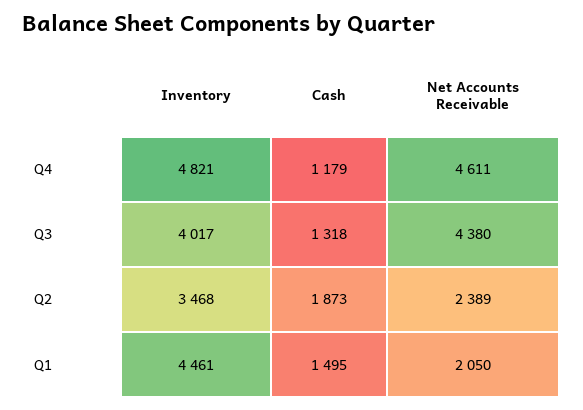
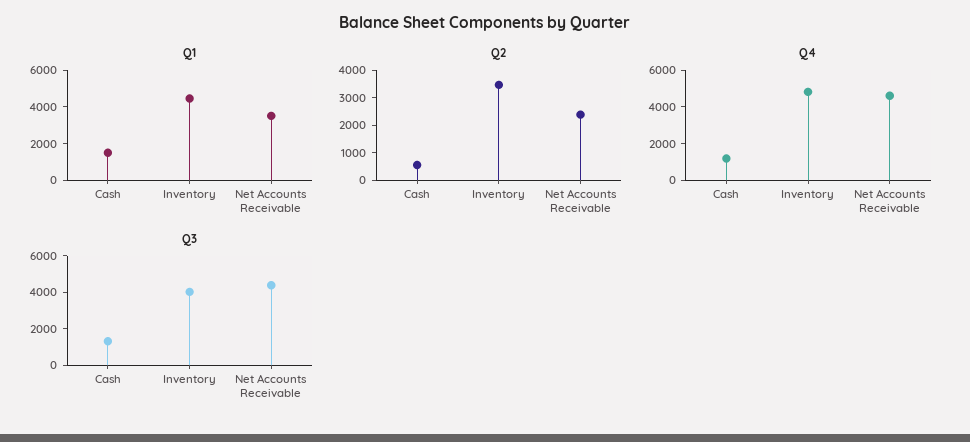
Q2, Cash: 1873 -> 500
Q1, Net Accounts Receivable: 2050 -> 3500

